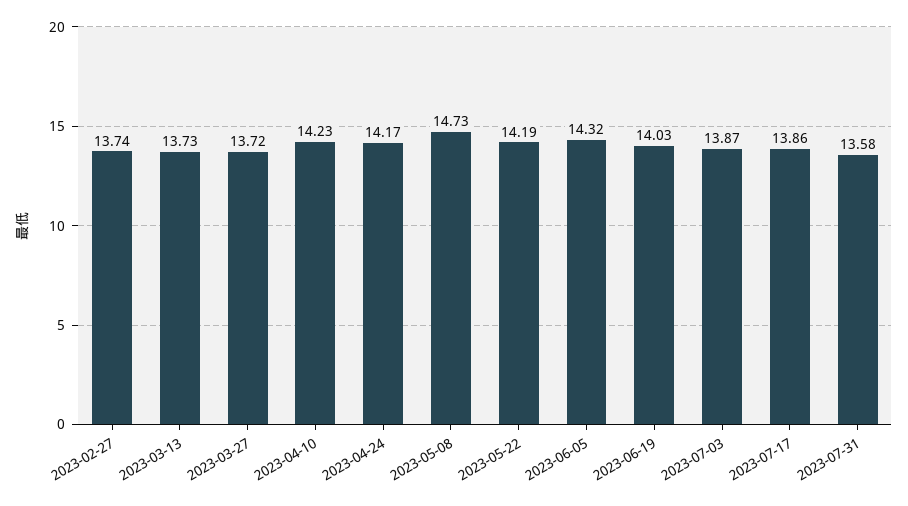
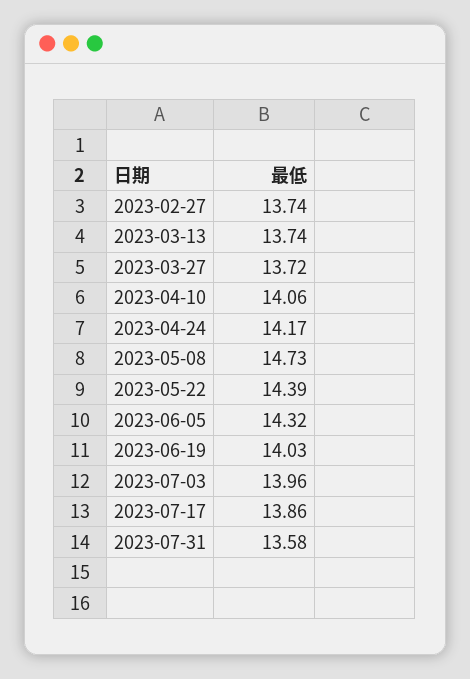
2023-03-13: 13.73 -> 13.74
2023-04-10: 14.23 -> 14.06
2023-05-22: 14.19 -> 14.39
2023-07-03: 13.87 -> 13.96

